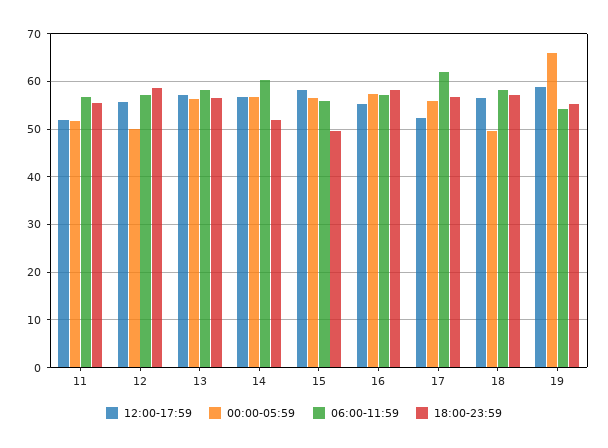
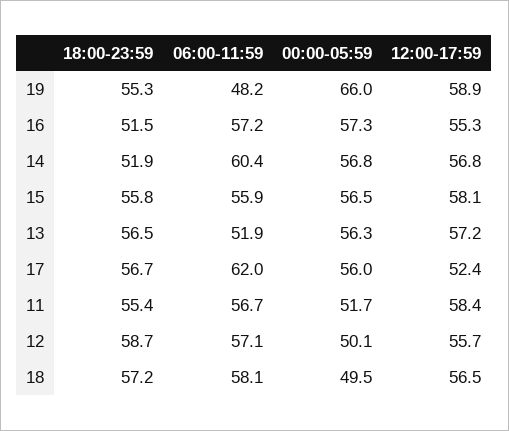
12:00-17:59, 11: 52 -> 58.4
06:00-11:59, 13: 58 -> 51.9
18:00-23:59, 15: 50 -> 55.8
18:00-23:59, 16: 58 -> 51.5
06:00-11:59, 19: 54 -> 48.2

